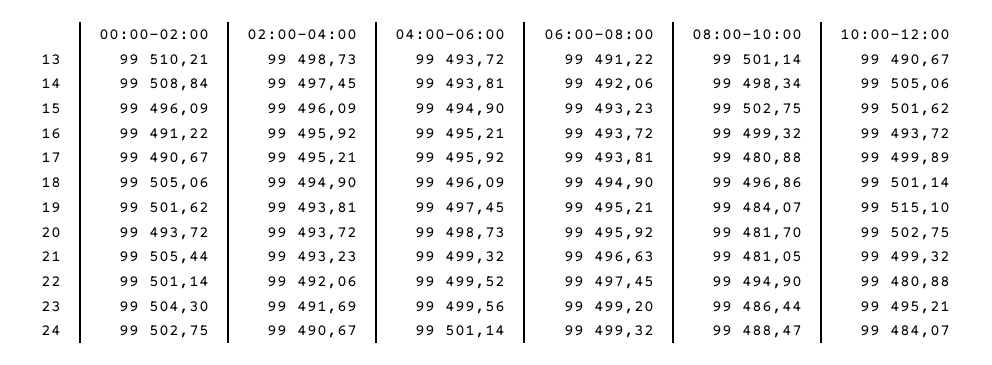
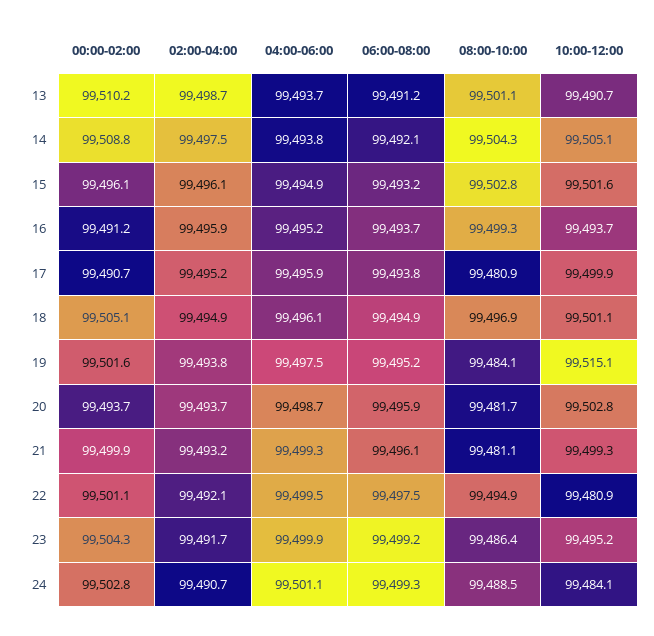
08:00-10:00, 14: 99498.34 -> 99504.3
00:00-02:00, 21: 99505.44 -> 99499.9
06:00-08:00, 21: 99496.63 -> 99496.1
04:00-06:00, 23: 99499.56 -> 99499.9

